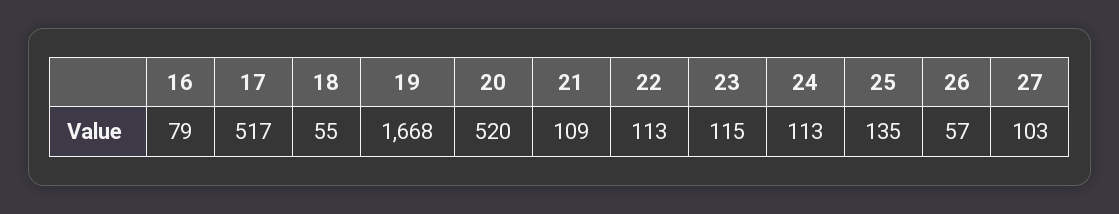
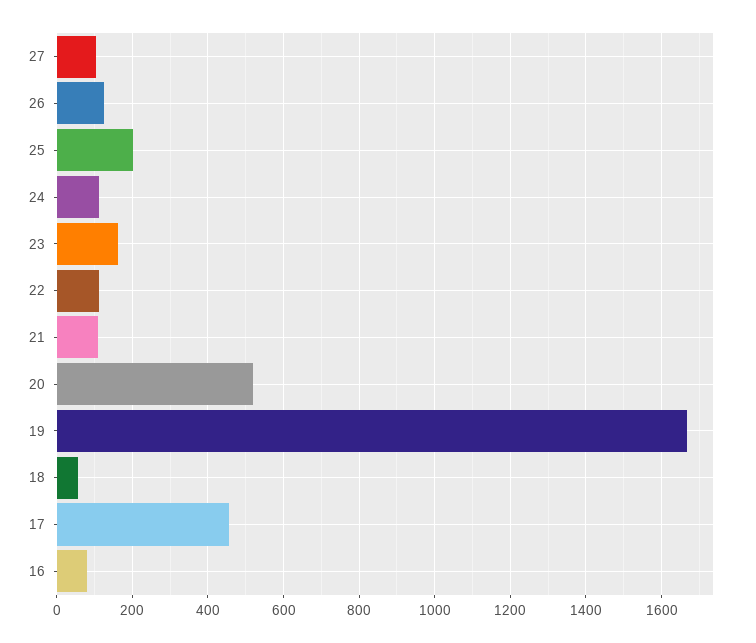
17: 517 -> 460
23: 115 -> 160
25: 135 -> 200
26: 57 -> 120

